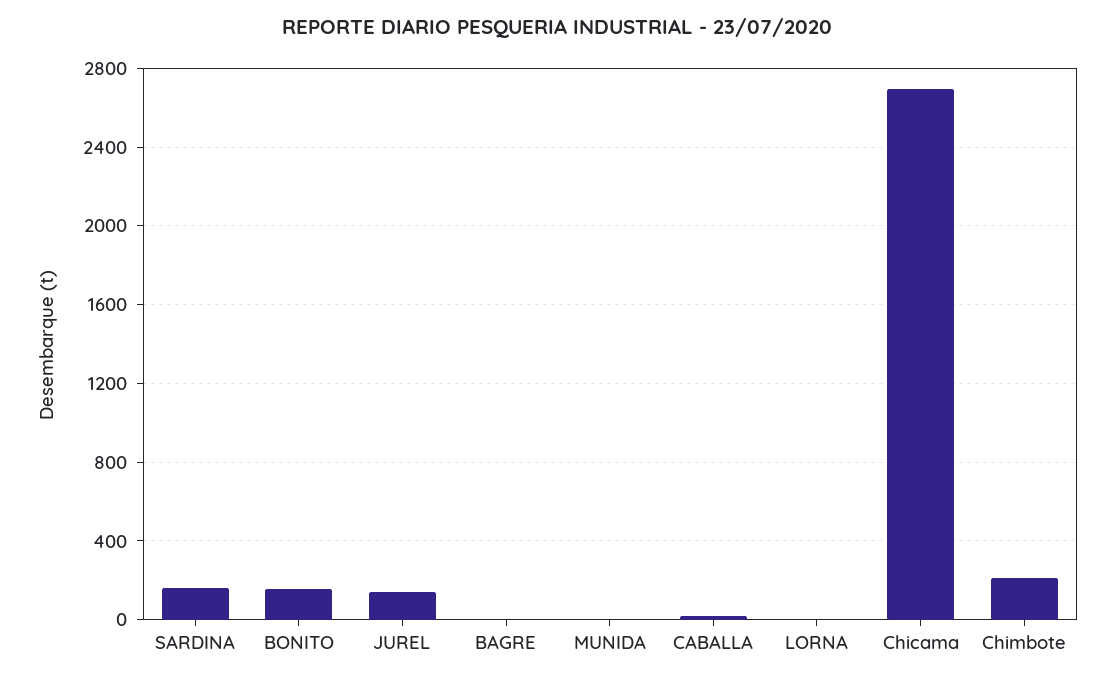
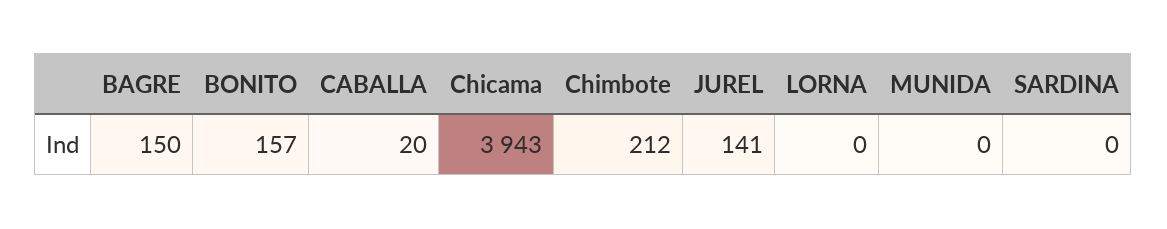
SARDINA: 150 -> 0
BAGRE: 0 -> 150
Chicama: 2700 -> 3943

